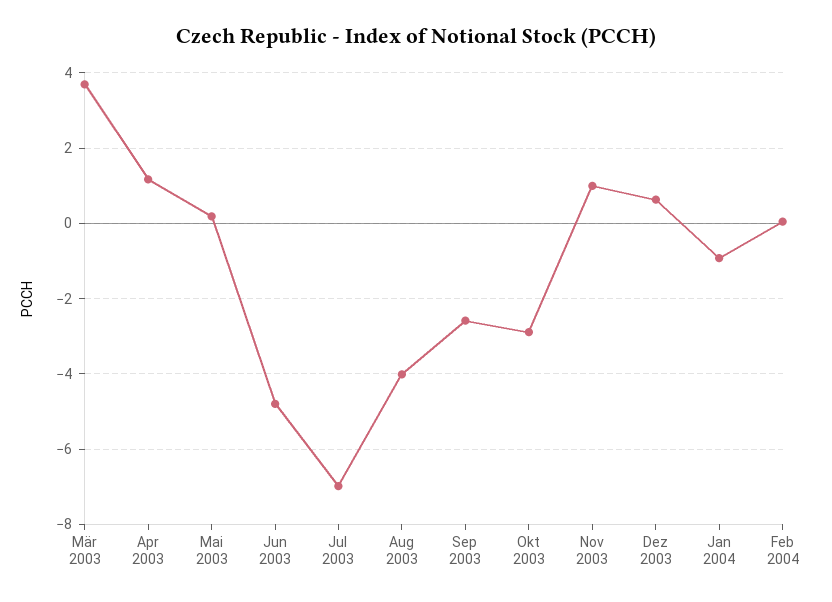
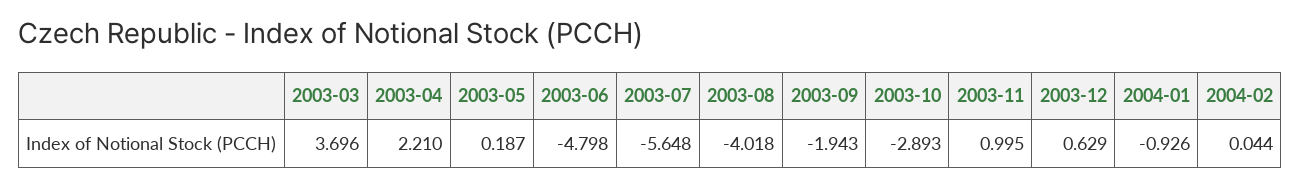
Apr 2003: 1.2 -> 2.21
Jul 2003: -7 -> -5.648
Sep 2003: -2.6 -> -1.943

